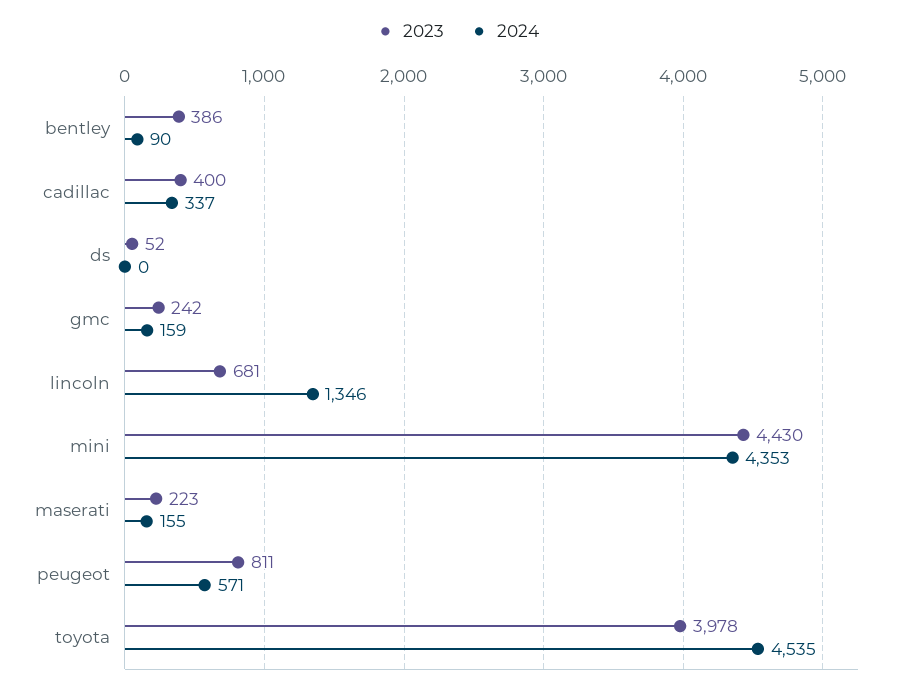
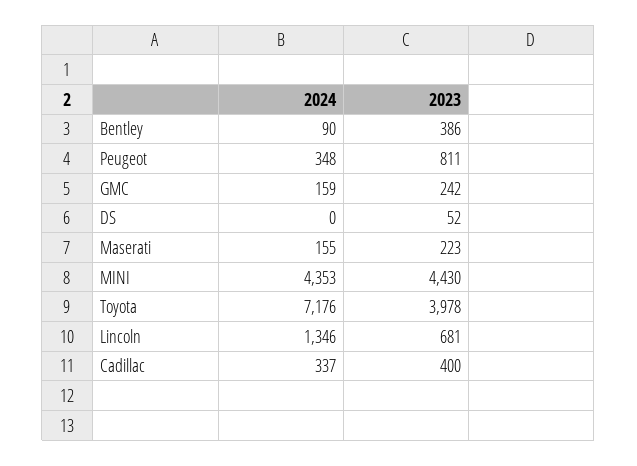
2024, peugeot: 571 -> 348
2024, toyota: 4535 -> 7176

